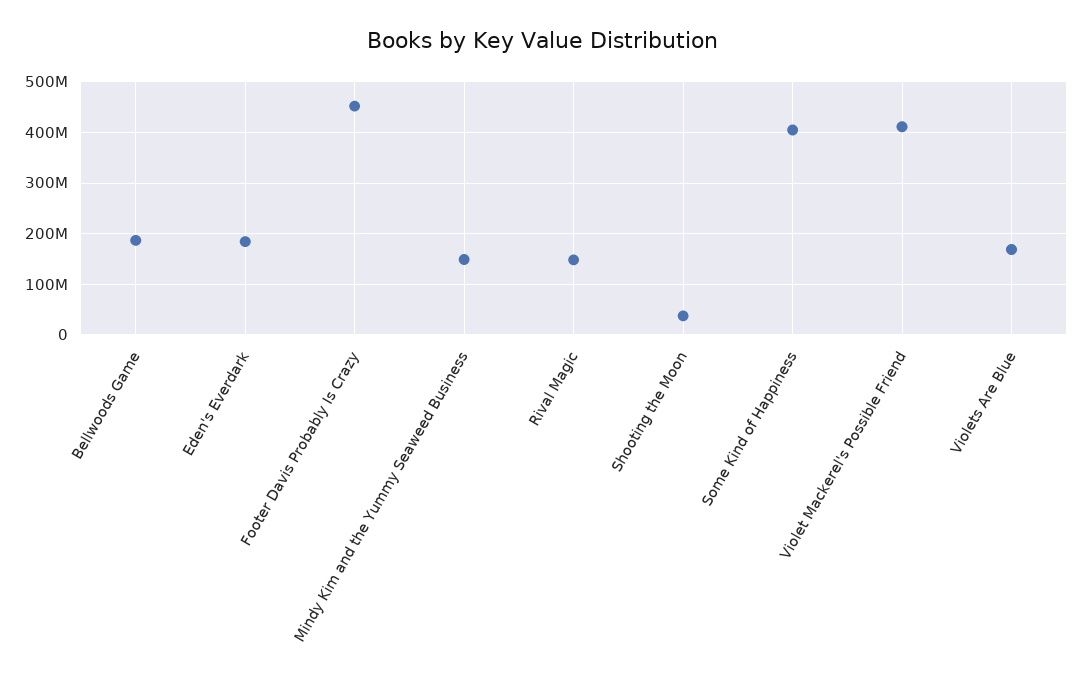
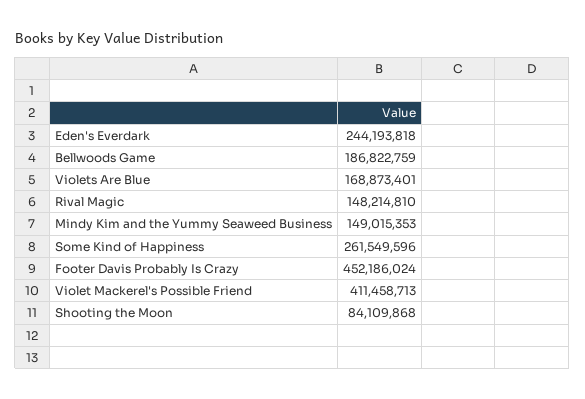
Eden's Everdark: 180000000 -> 244193818
Shooting the Moon: 40000000 -> 84109868
Some Kind of Happiness: 400000000 -> 261549596

